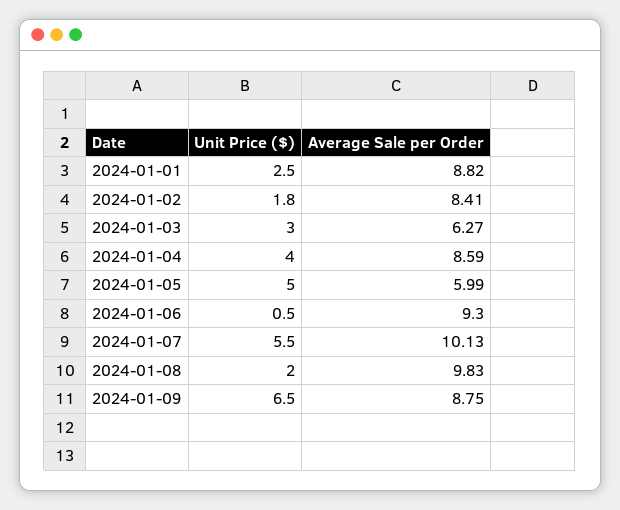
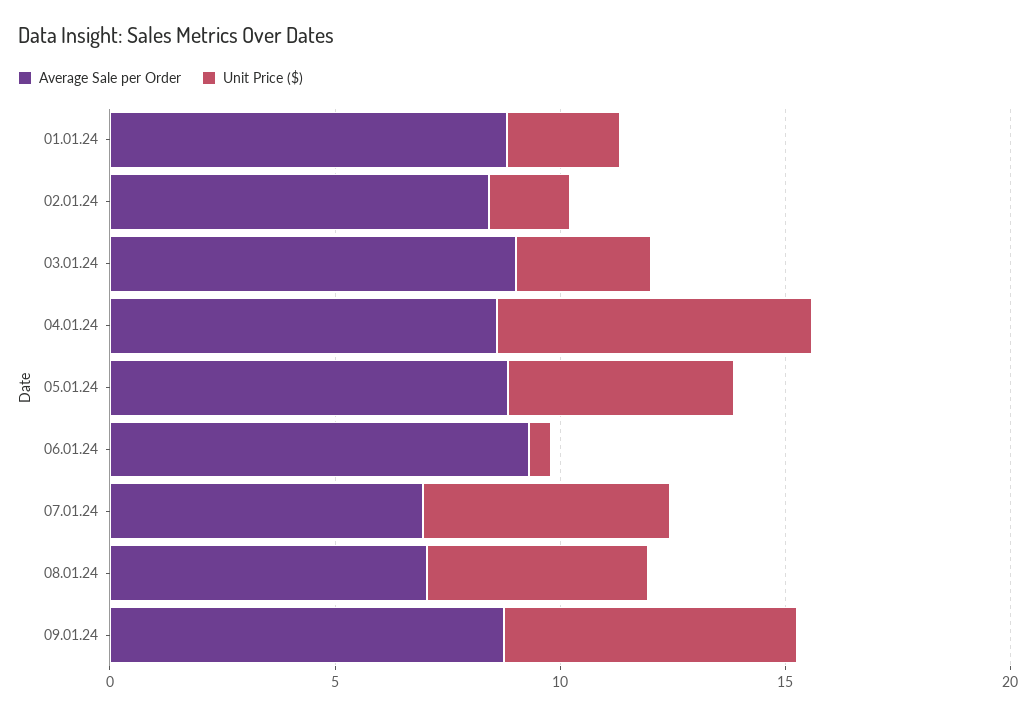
Average Sale per Order, 2024-01-03: 6.27 -> 9
Unit Price ($), 2024-01-04: 4 -> 7
Average Sale per Order, 2024-01-05: 5.99 -> 9
Average Sale per Order, 2024-01-07: 10.13 -> 7
Unit Price ($), 2024-01-08: 2 -> 5
Average Sale per Order, 2024-01-08: 9.83 -> 7

